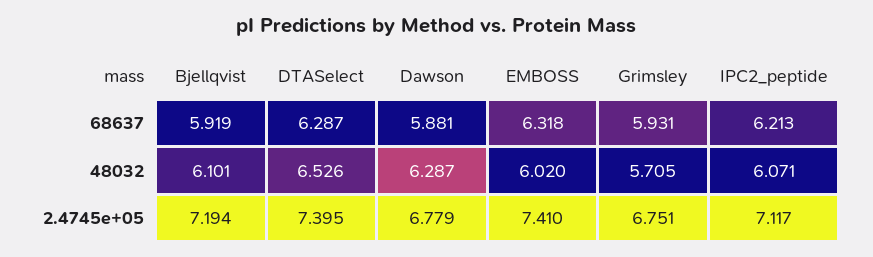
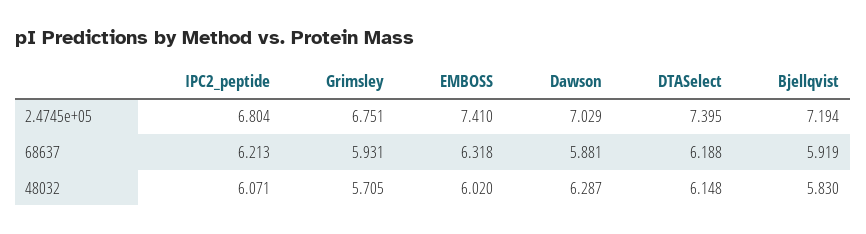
DTASelect, 68637: 6.287 -> 6.188
Bjellqvist, 48032: 6.101 -> 5.83
DTASelect, 48032: 6.526 -> 6.148
Dawson, 2.4745e+05: 6.779 -> 7.029
IPC2_peptide, 2.4745e+05: 7.117 -> 6.804

